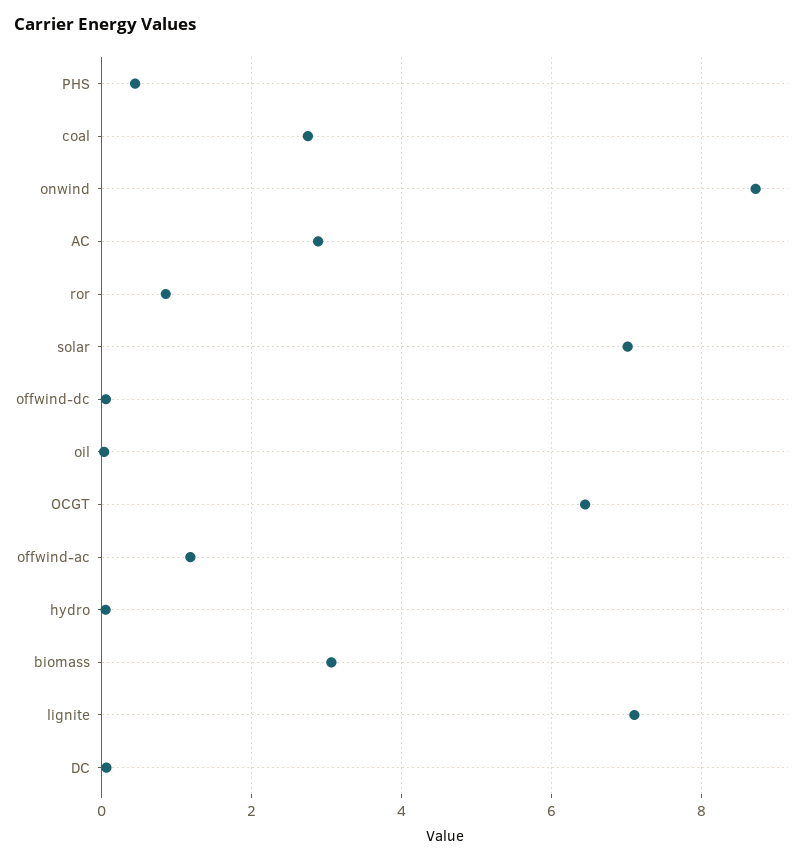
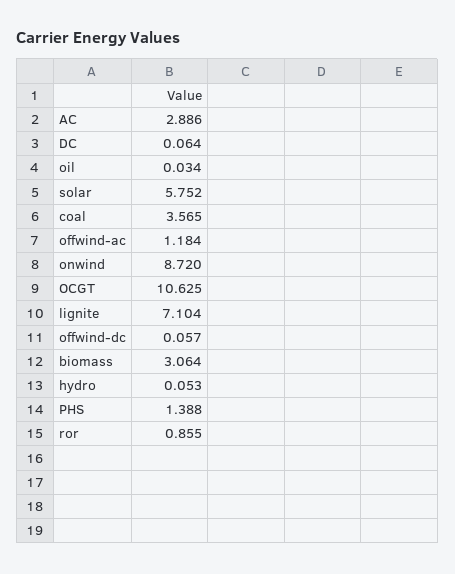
PHS: 0.4 -> 1.388
coal: 2.8 -> 3.565
solar: 7 -> 5.752
OCGT: 6.4 -> 10.625

